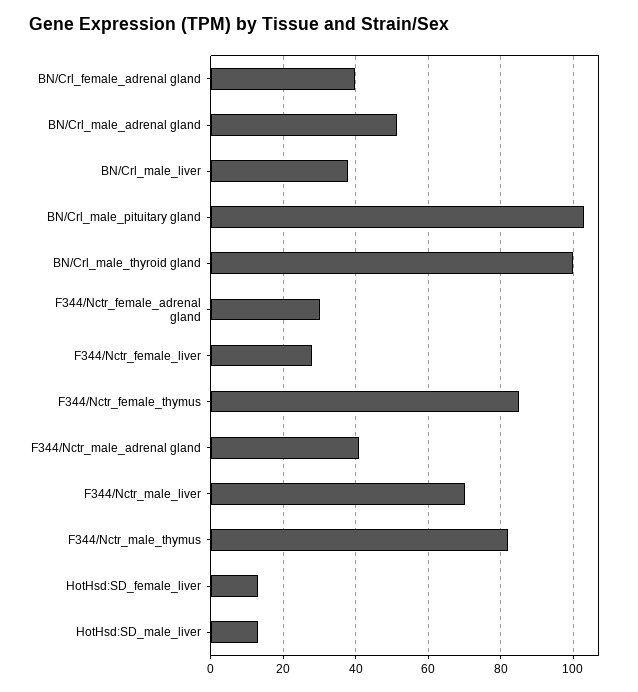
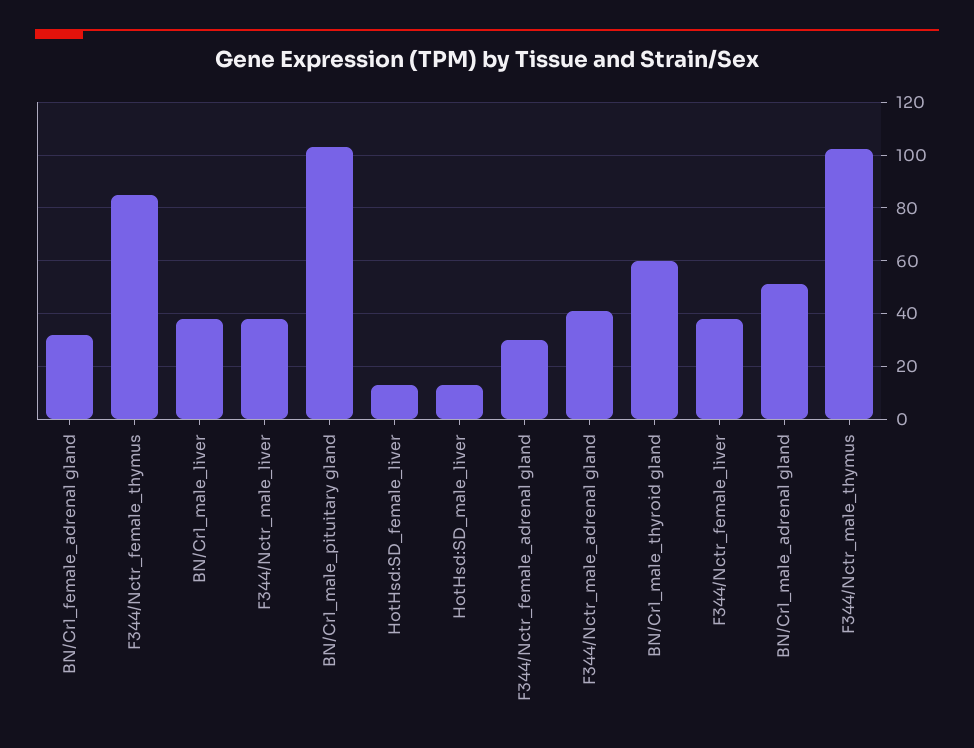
BN/Crl_female_adrenal gland: 40 -> 32.5
BN/Crl_male_thyroid gland: 100 -> 60
F344/Nctr_female_liver: 28 -> 37.5
F344/Nctr_male_liver: 70 -> 37.5
F344/Nctr_male_thymus: 82 -> 102.5

